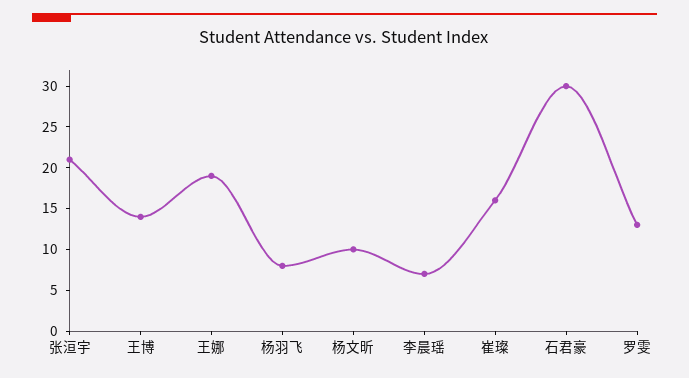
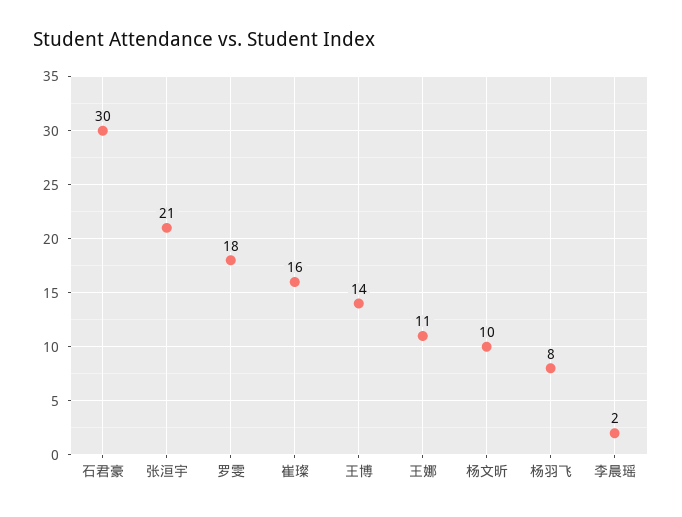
王娜: 19 -> 11
李晨瑶: 7 -> 2
罗雯: 13 -> 18

